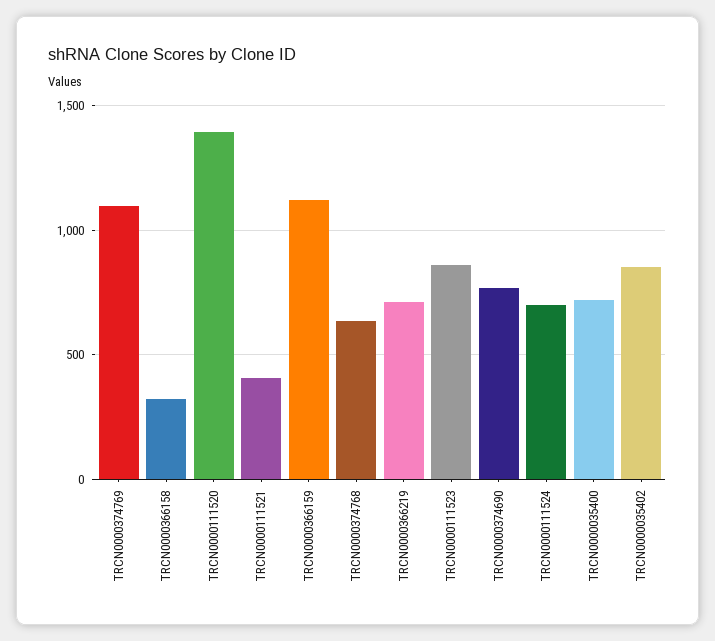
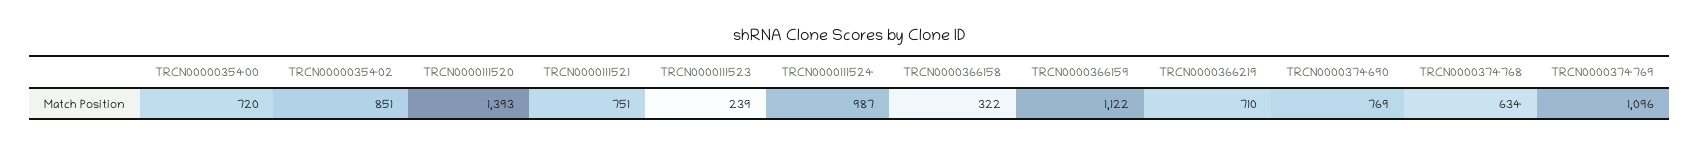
TRCN0000111521: 400 -> 751
TRCN0000111523: 850 -> 239
TRCN0000111524: 700 -> 987

